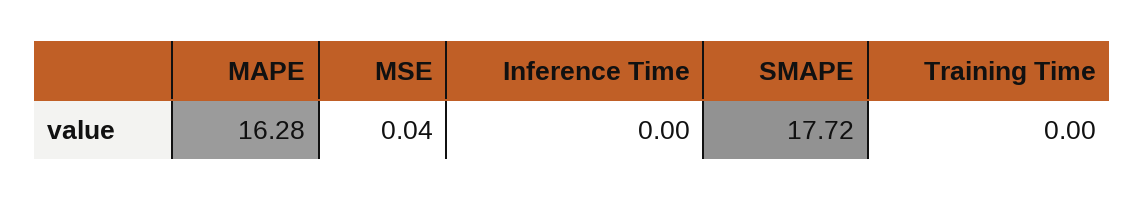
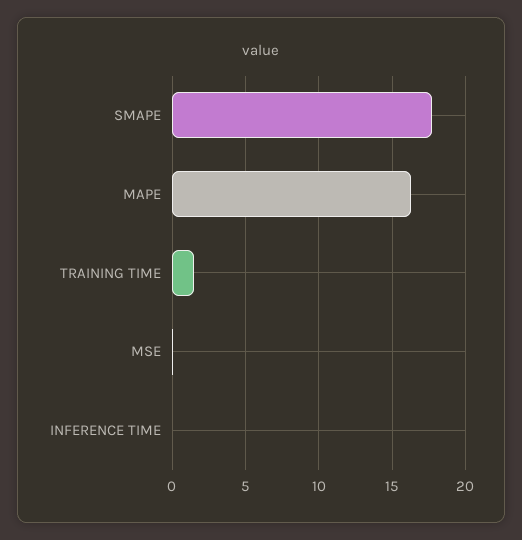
Training Time: 0 -> 1.5

